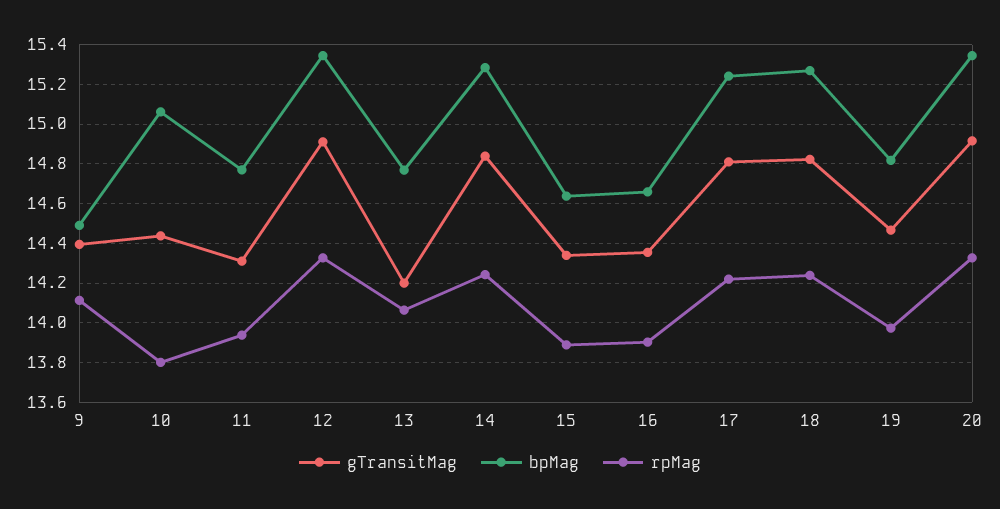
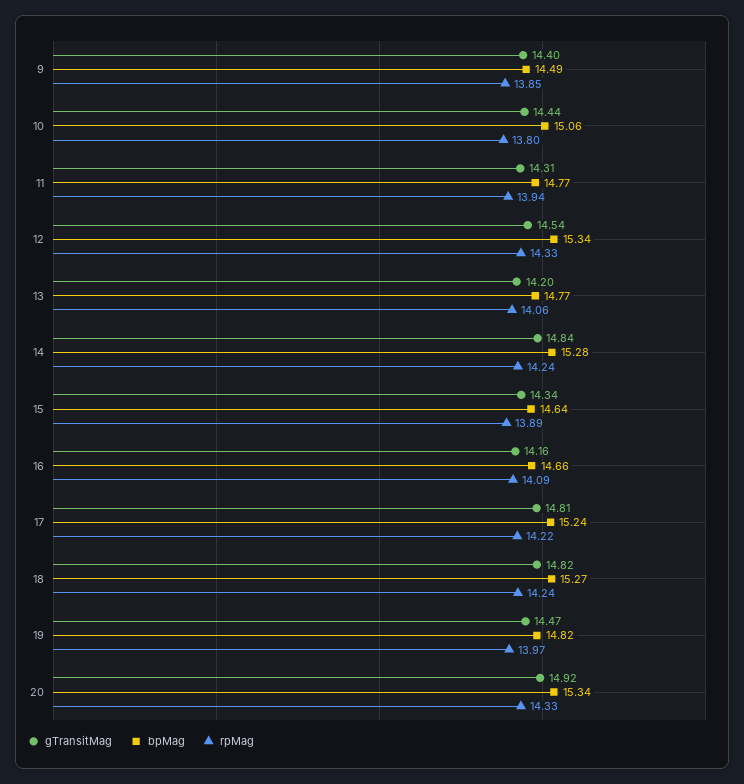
rpMag, 9: 14.1 -> 13.85
gTransitMag, 12: 14.9 -> 14.54
gTransitMag, 16: 14.35 -> 14.16
rpMag, 16: 13.9 -> 14.09

